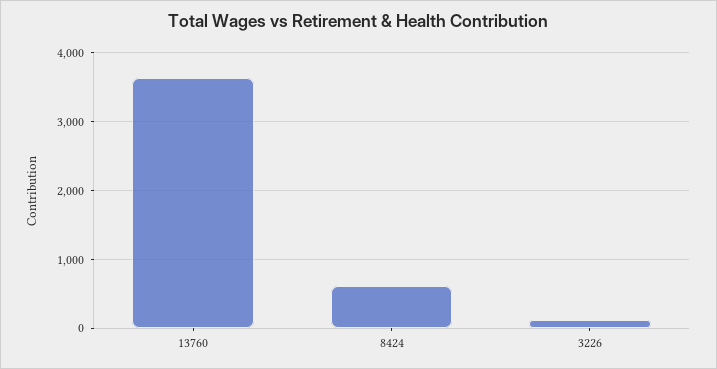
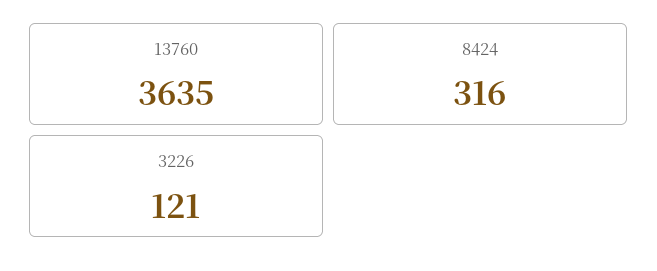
8424: 600 -> 316

